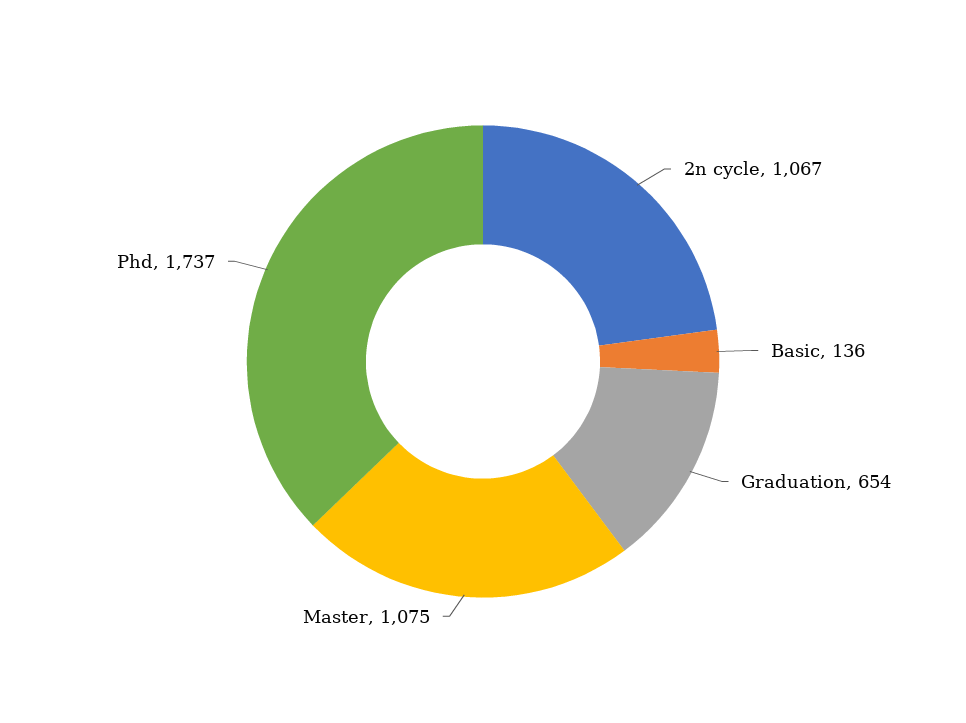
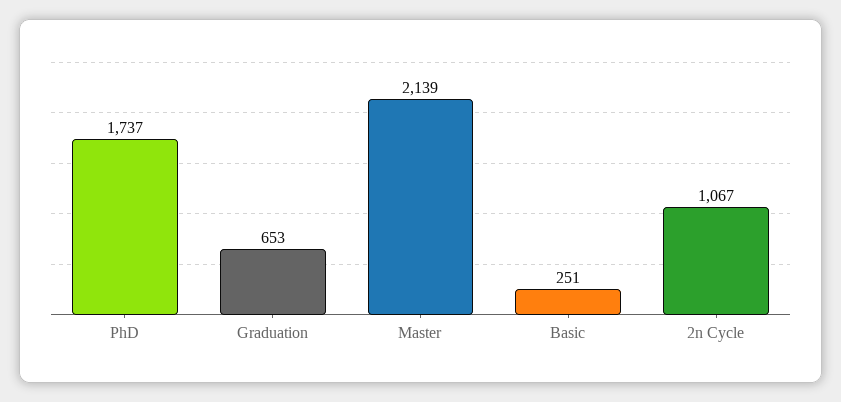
Basic: 136 -> 251
Graduation: 654 -> 653
Master: 1075 -> 2139

